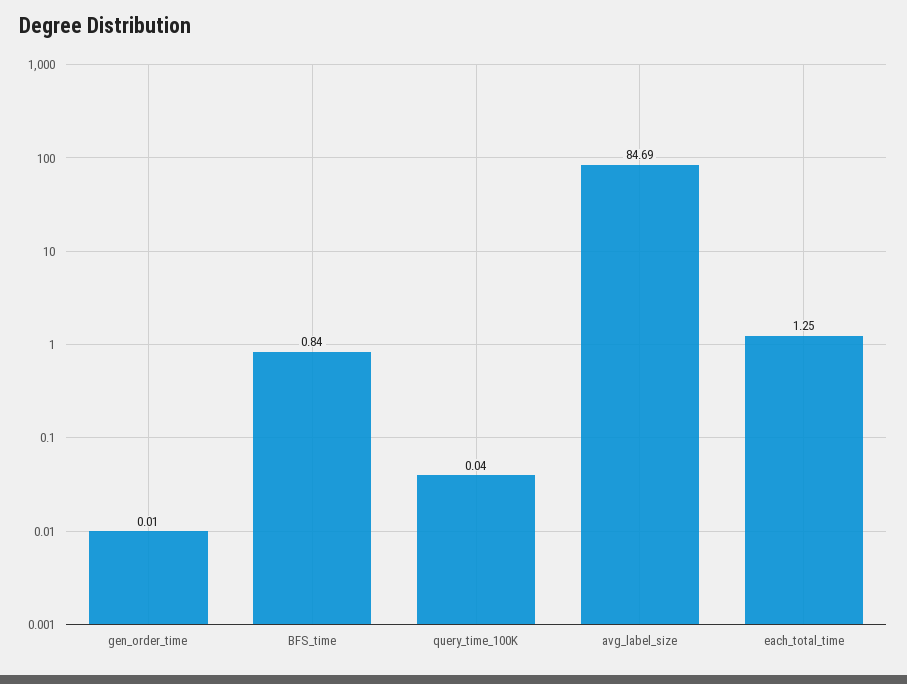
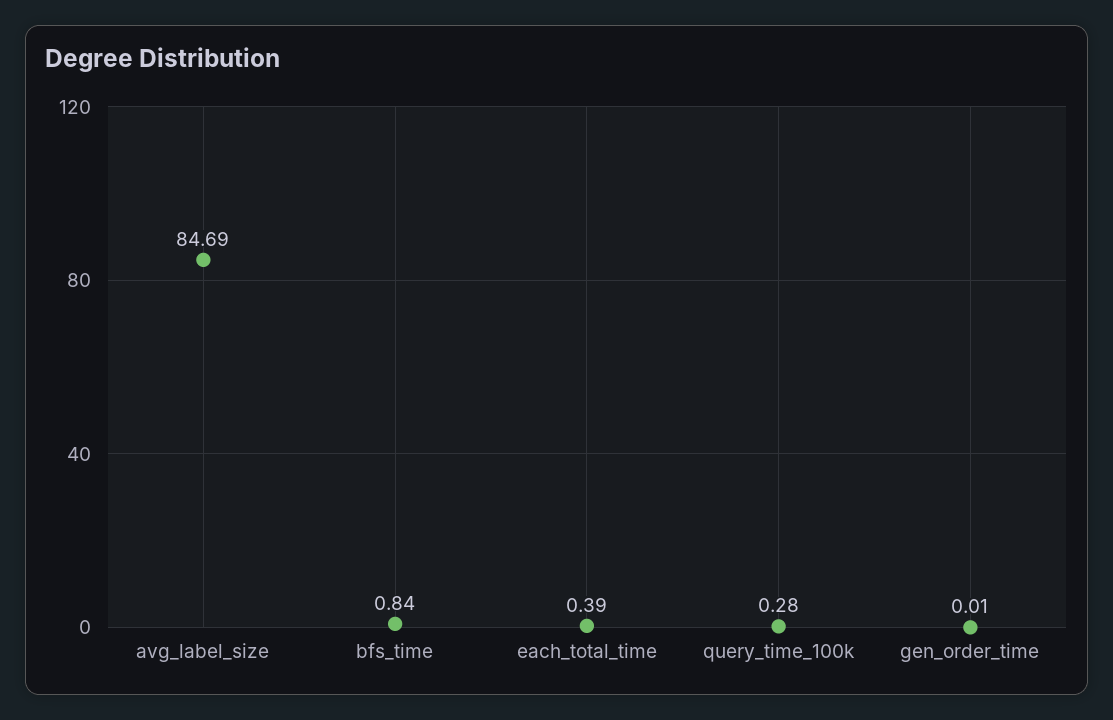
query_time_100K: 0.04 -> 0.28
each_total_time: 1.25 -> 0.39

